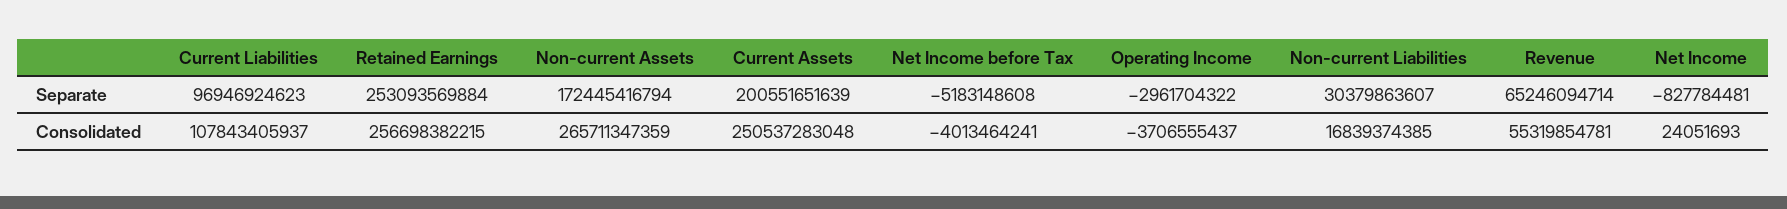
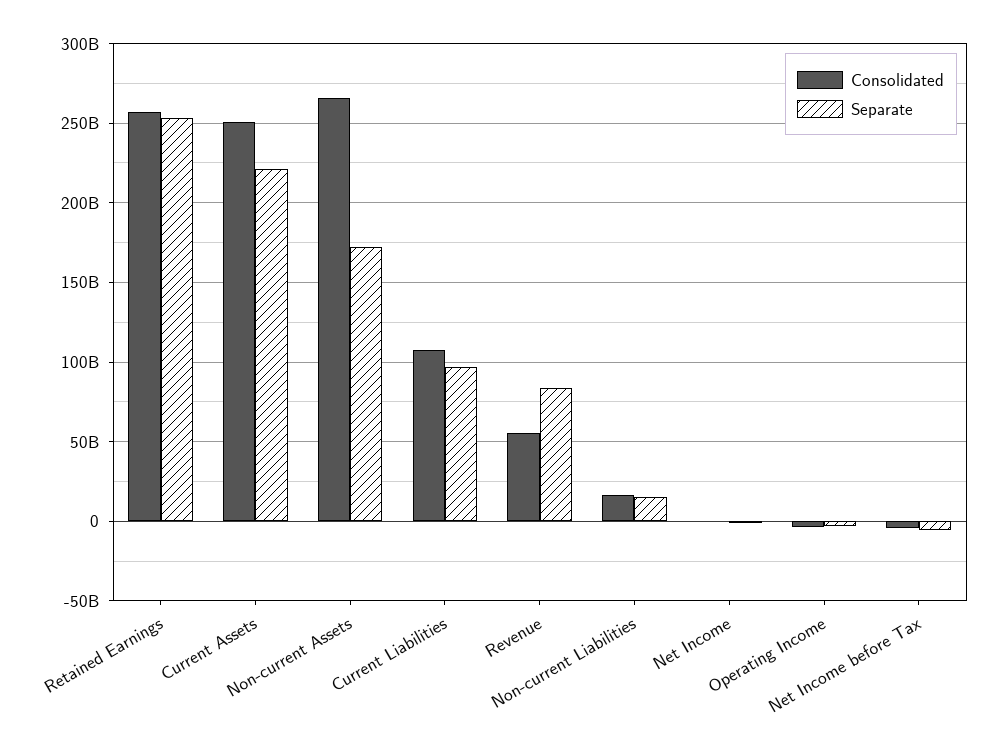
Separate, Current Assets: 200551651639 -> 220000000000
Separate, Non-current Liabilities: 30379863607 -> 15000000000
Separate, Revenue: 65246094714 -> 85000000000

